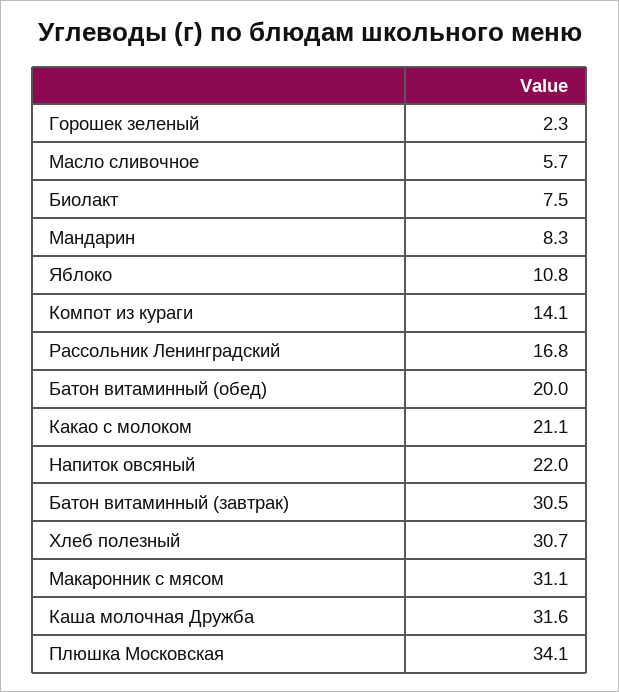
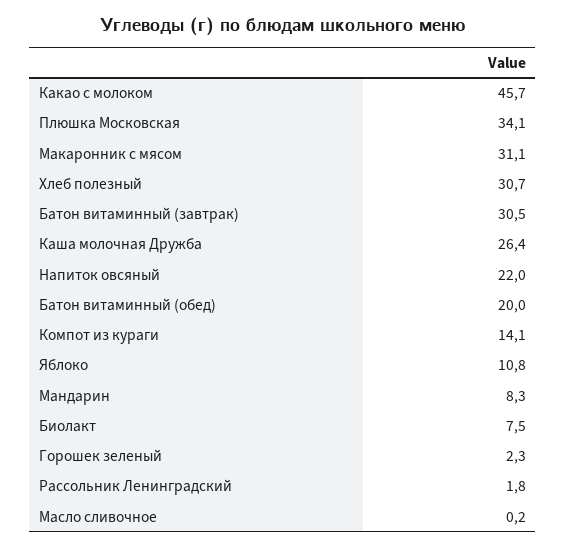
Масло сливочное: 5.7 -> 0.2
Рассольник Ленинградский: 16.8 -> 1.8
Какао с молоком: 21.1 -> 45.7
Каша молочная Дружба: 31.6 -> 26.4

